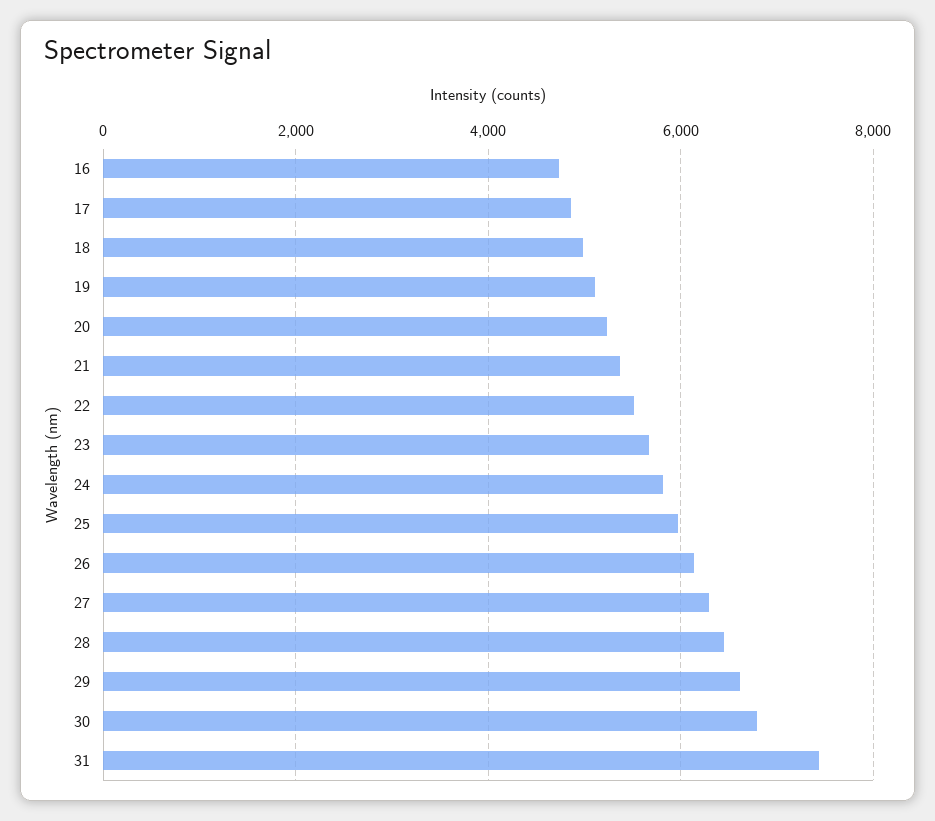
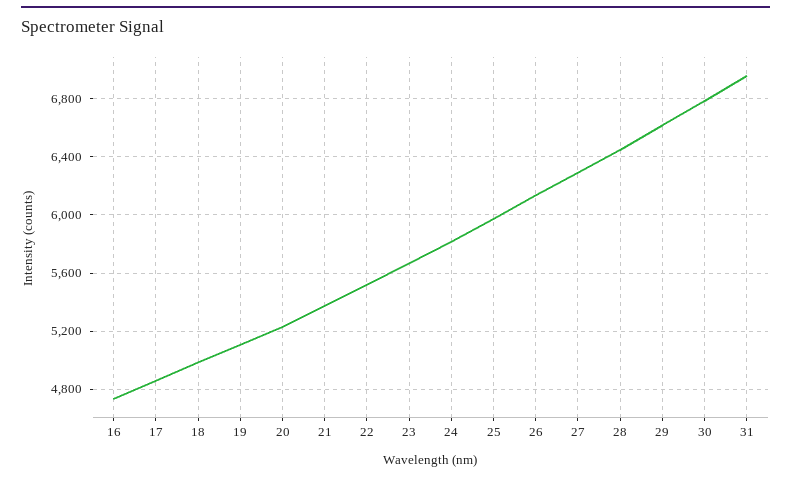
31: 7400 -> 6950

